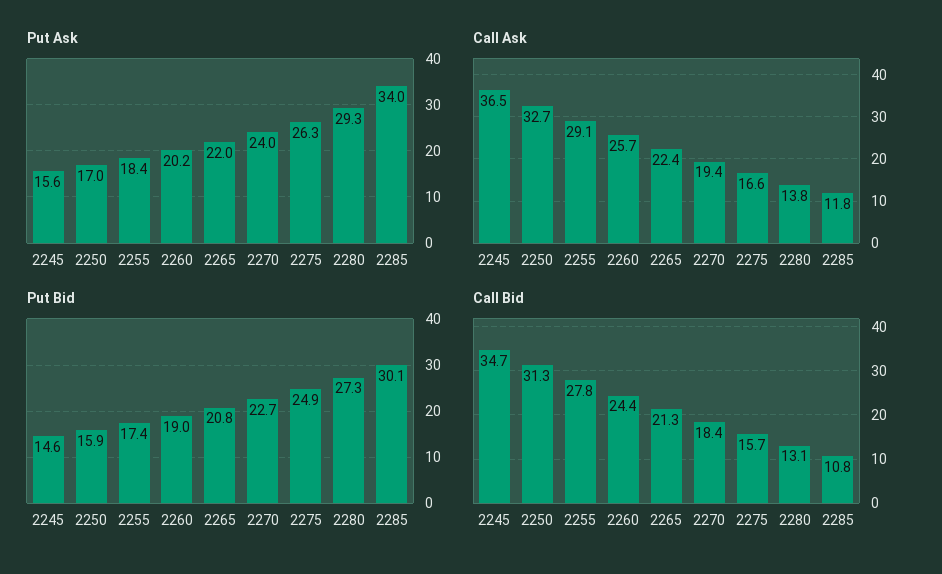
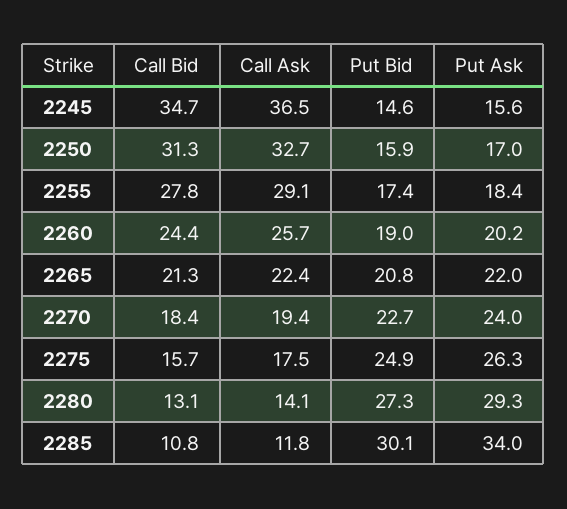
Call Ask, 2275: 16.6 -> 17.5
Call Ask, 2280: 13.8 -> 14.1

